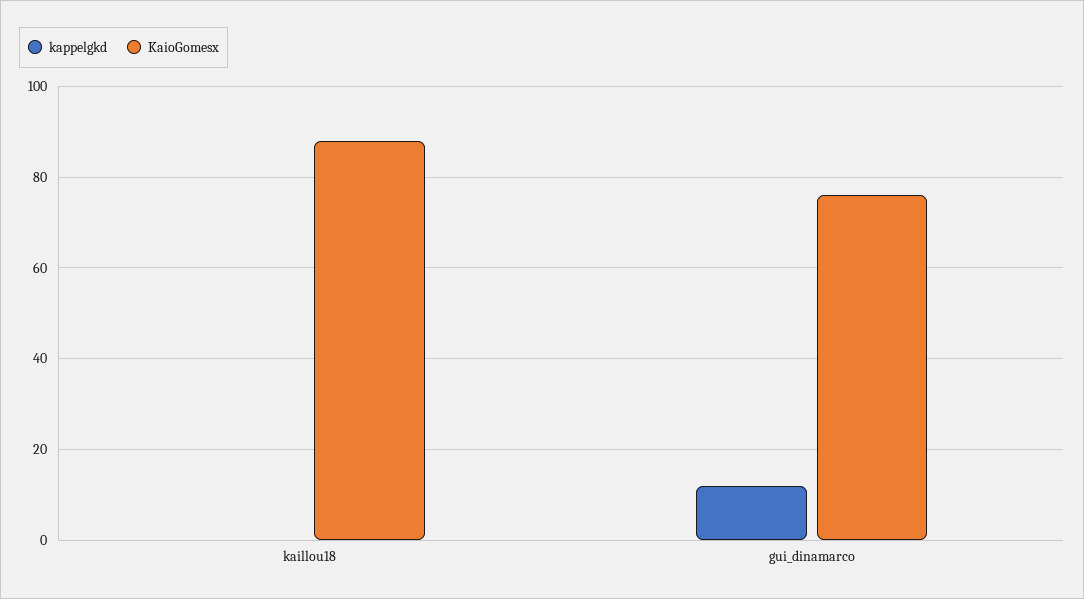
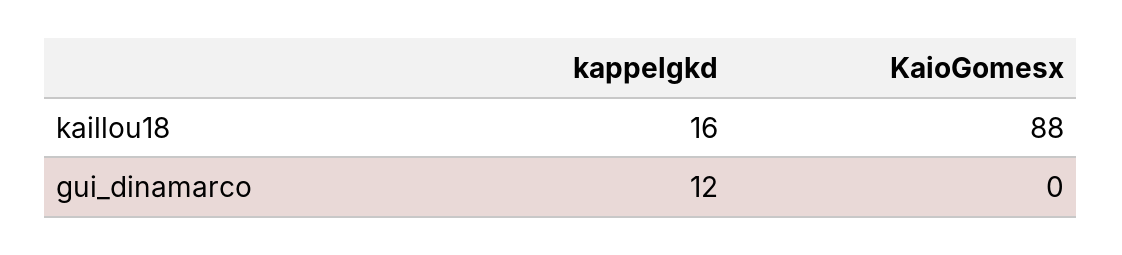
kappelgkd, kaillou18: 0 -> 16
KaioGomesx, gui_dinamarco: 75 -> 0

